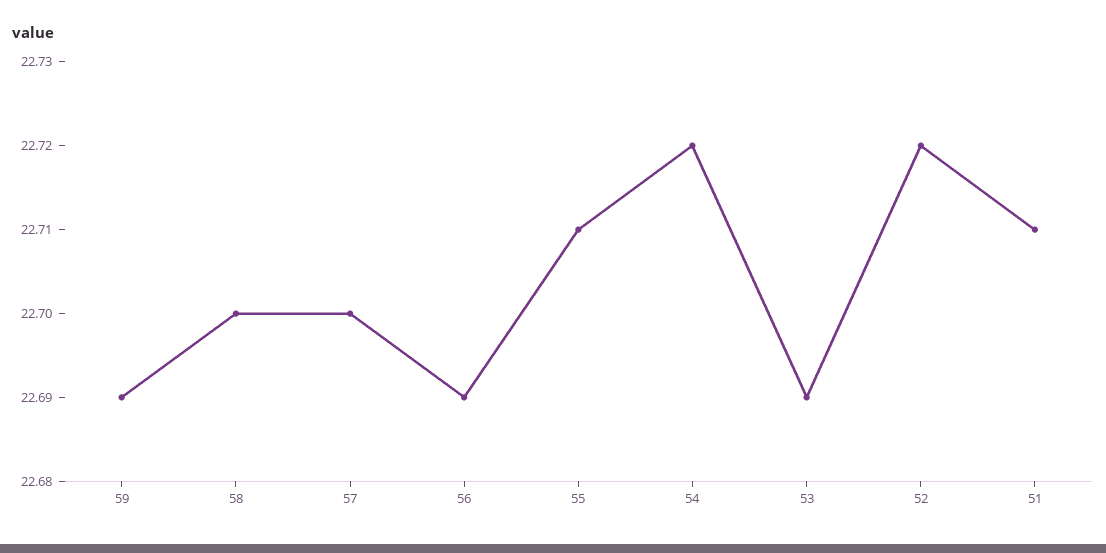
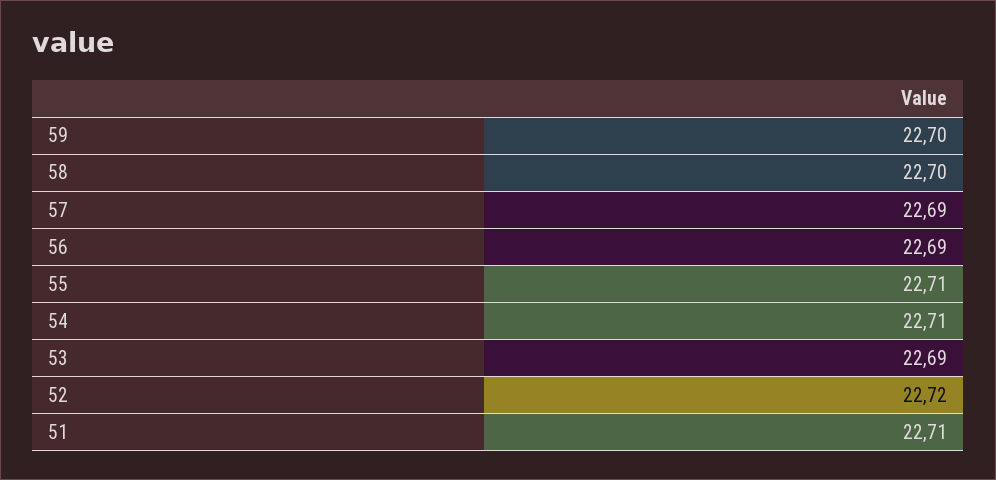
59: 22.69 -> 22.7
57: 22.7 -> 22.69
54: 22.72 -> 22.71

